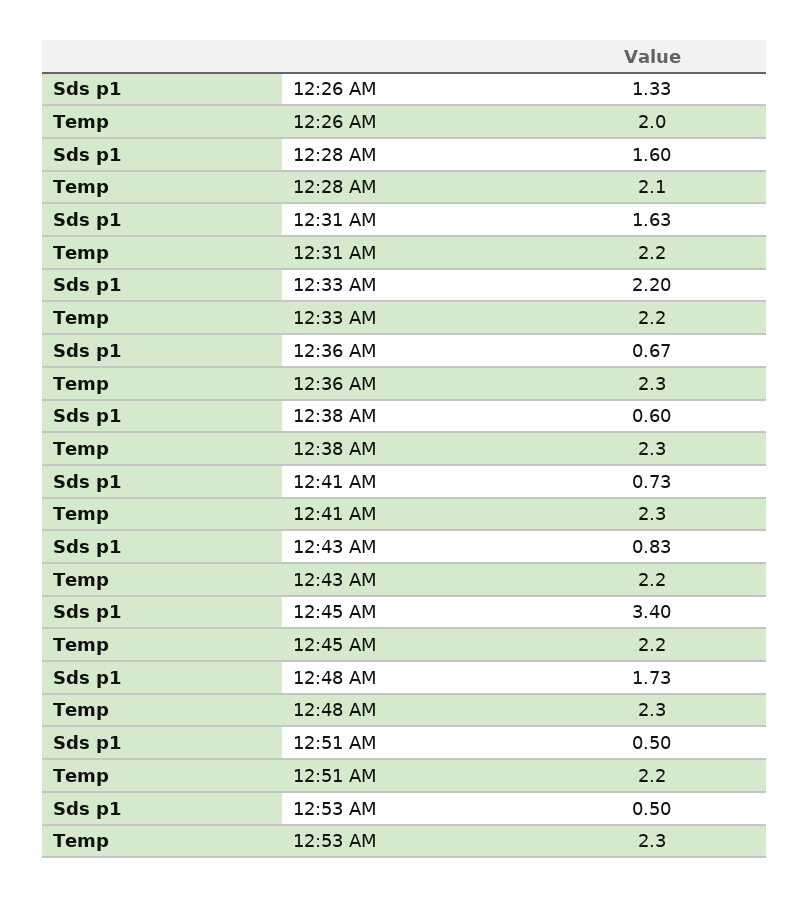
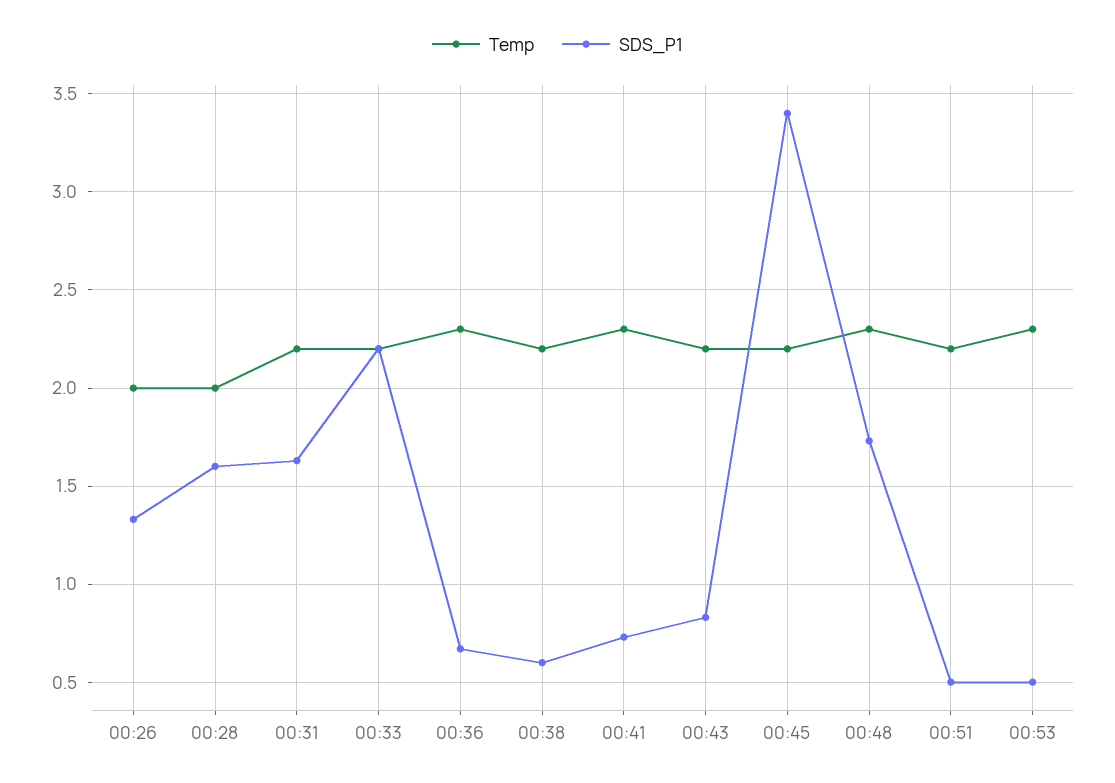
Temp, 12:28 AM: 2.1 -> 2
Temp, 12:38 AM: 2.3 -> 2.2

